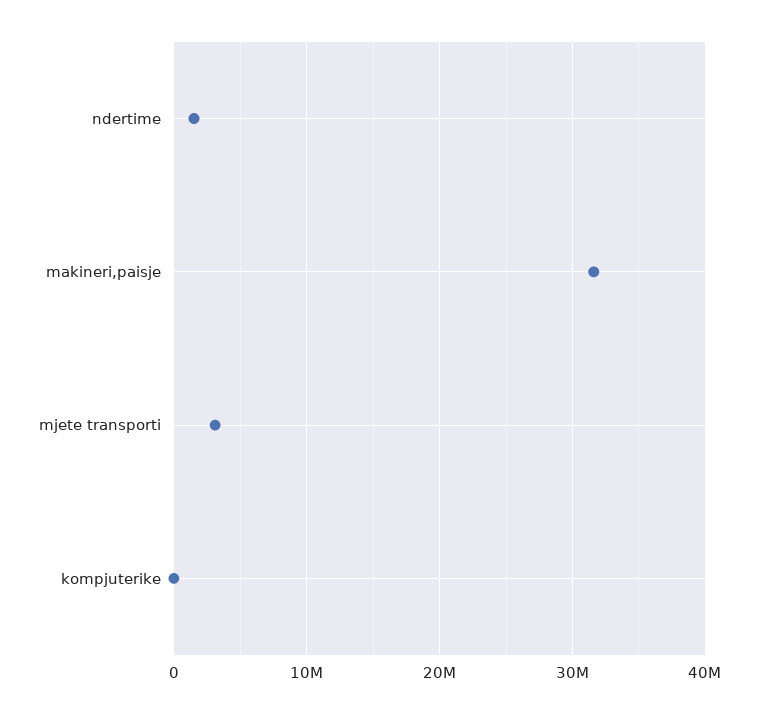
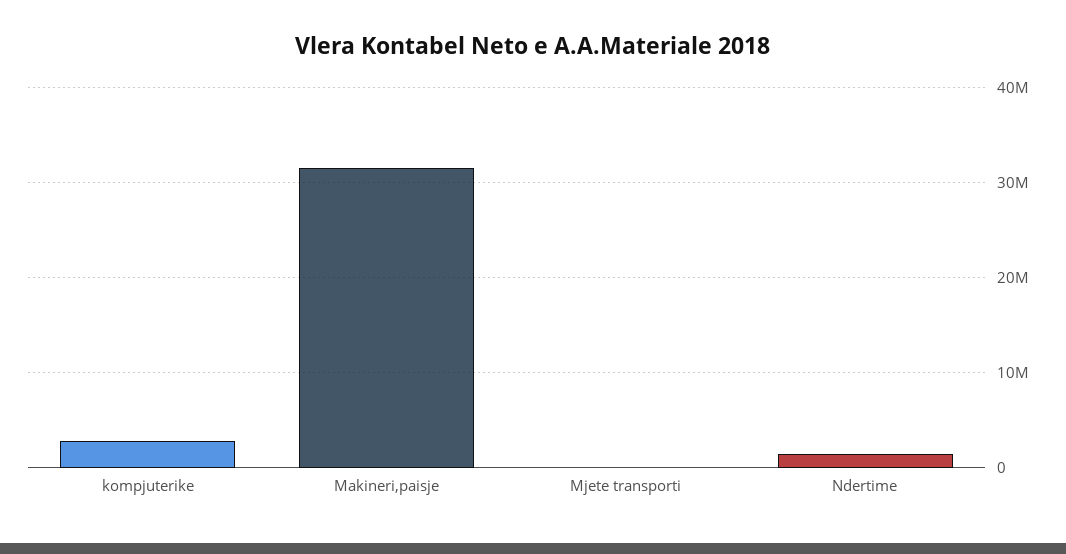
mjete transporti: 3000000 -> 0
kompjuterike: 0 -> 3000000

